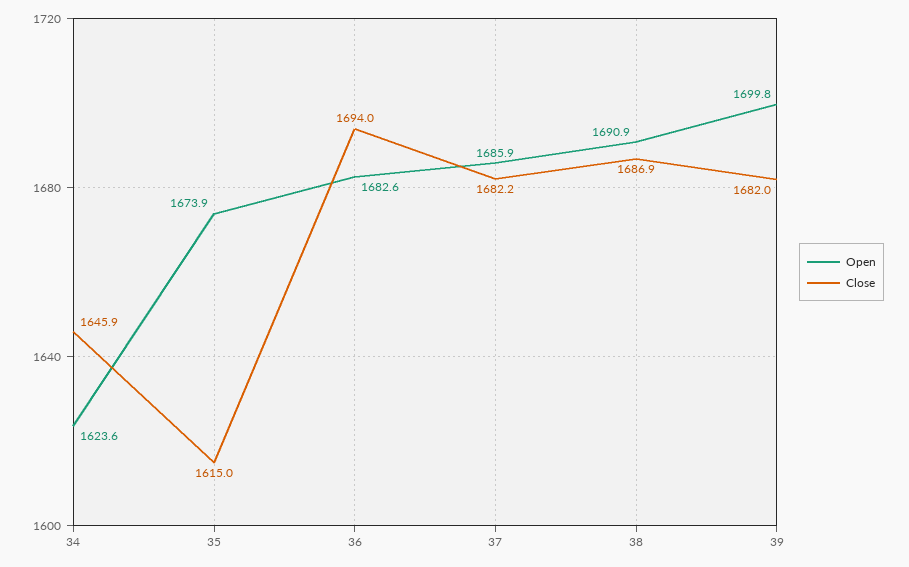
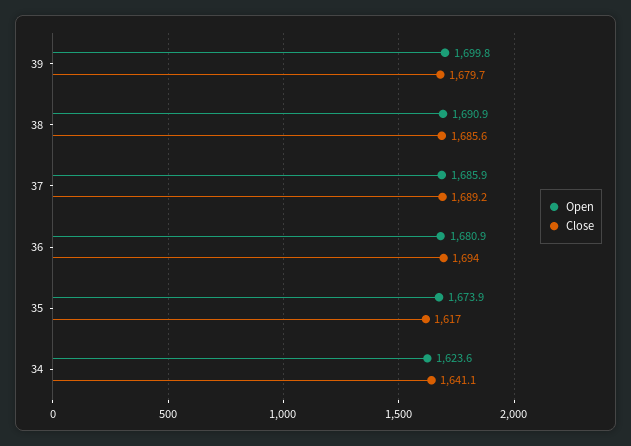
Close, 34: 1645.9 -> 1641.1
Close, 35: 1615 -> 1617
Open, 36: 1682.6 -> 1680.9
Close, 37: 1682.2 -> 1689.2
Close, 38: 1686.9 -> 1685.6
Close, 39: 1682 -> 1679.7

